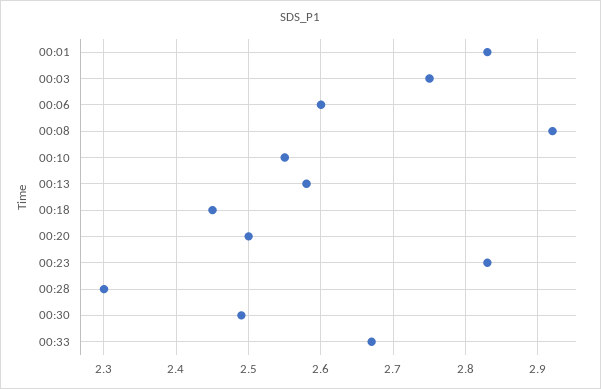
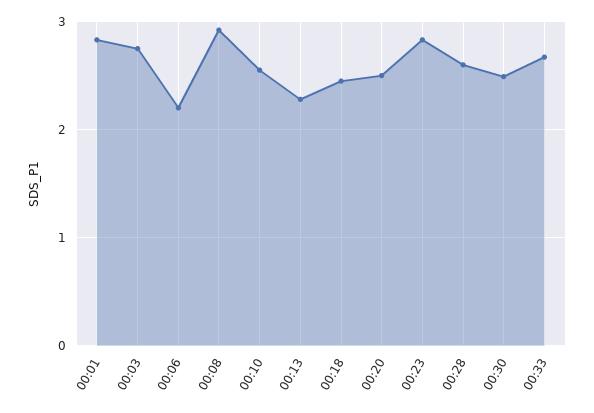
00:06: 2.6 -> 2.2
00:13: 2.58 -> 2.3
00:28: 2.3 -> 2.6

